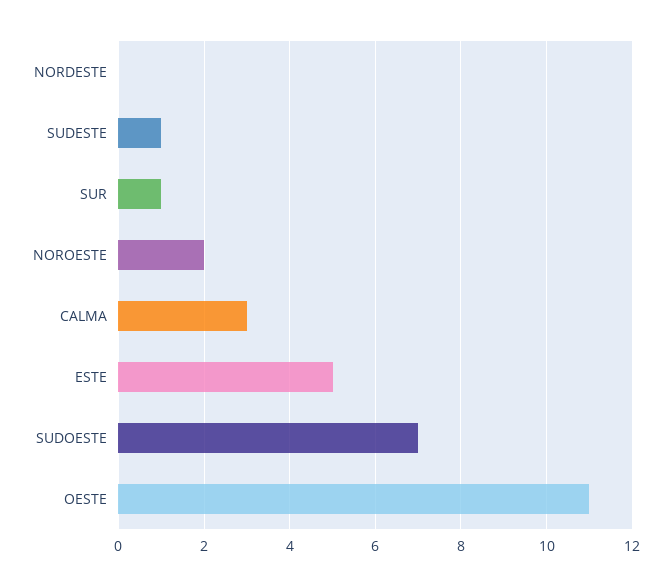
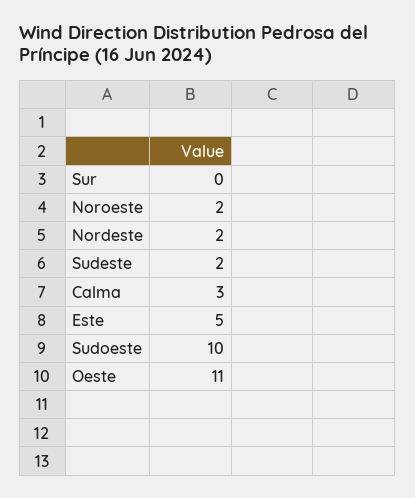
NORDESTE: 0 -> 2
SUDESTE: 1 -> 2
SUR: 1 -> 0
SUDOESTE: 7 -> 10

